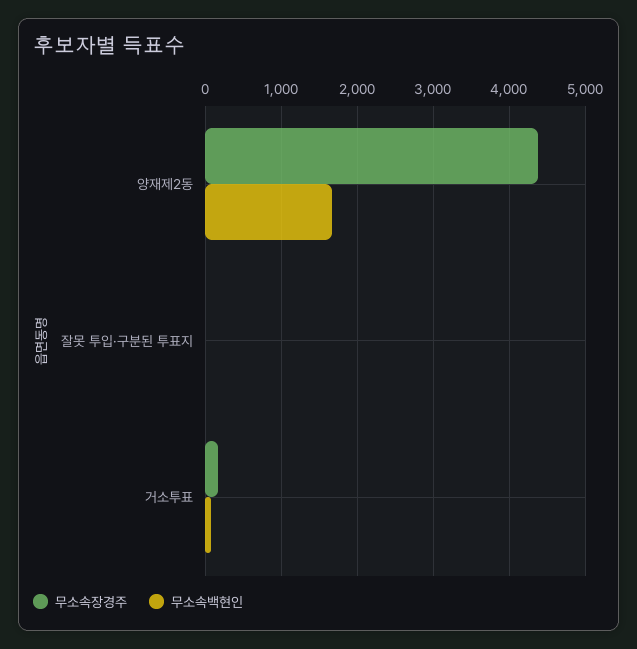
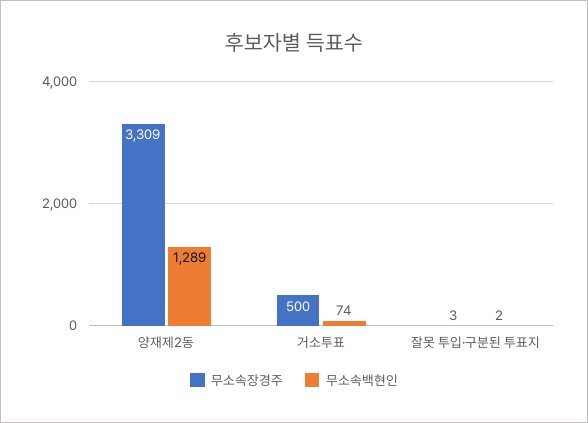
무소속장경주, 양재제2동: 4400 -> 3309
무소속백현인, 양재제2동: 1700 -> 1289
무소속장경주, 거소투표: 200 -> 500

